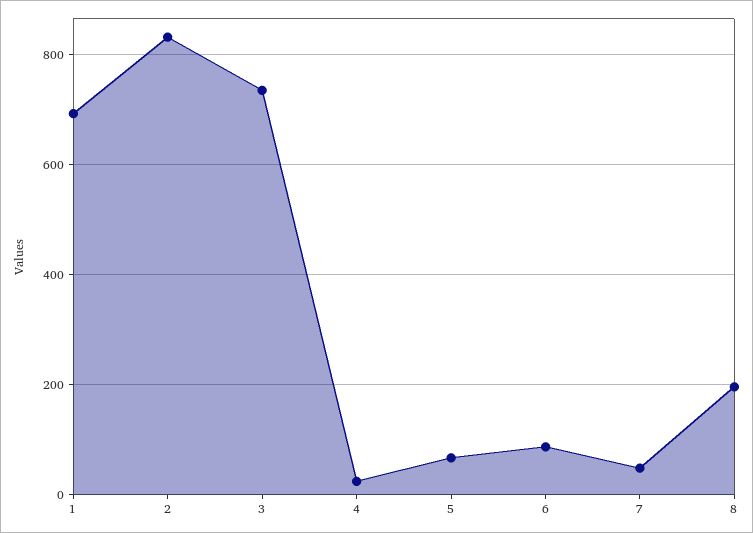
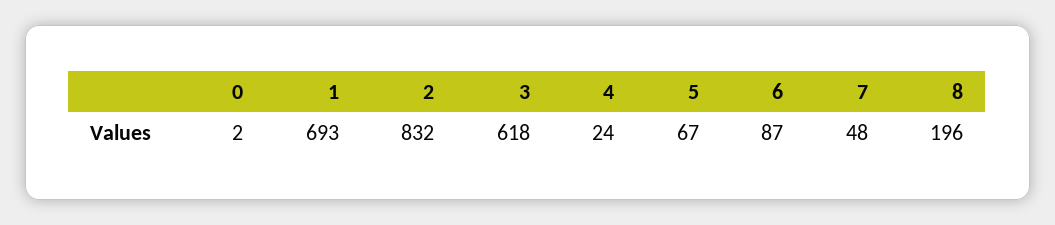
3: 740 -> 618
0: none -> 2

